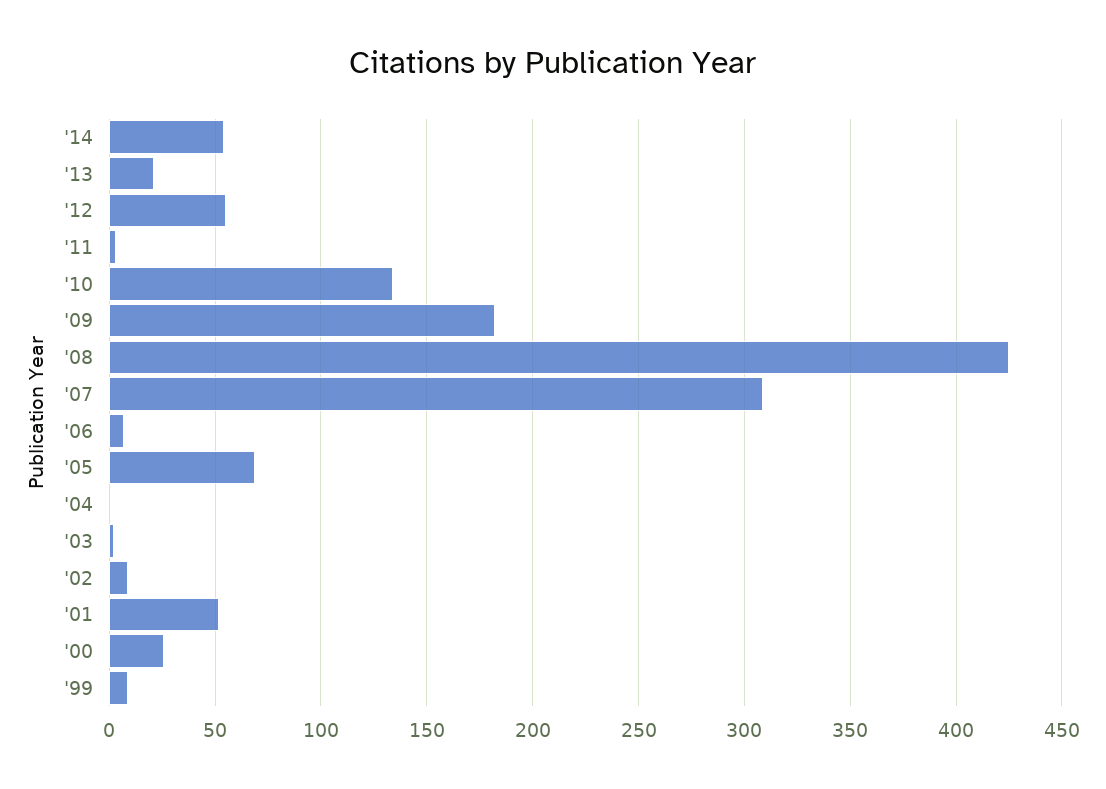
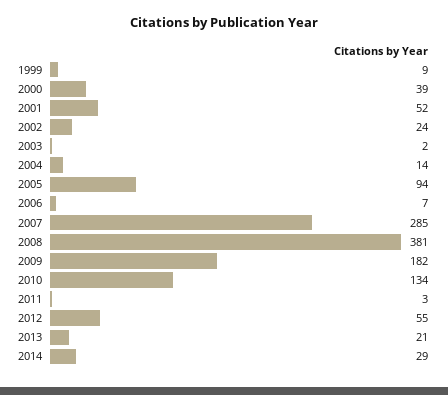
'14: 55 -> 29
'08: 425 -> 381
'07: 310 -> 285
'05: 70 -> 94
'04: 0 -> 14
'02: 10 -> 24
'00: 25 -> 39

